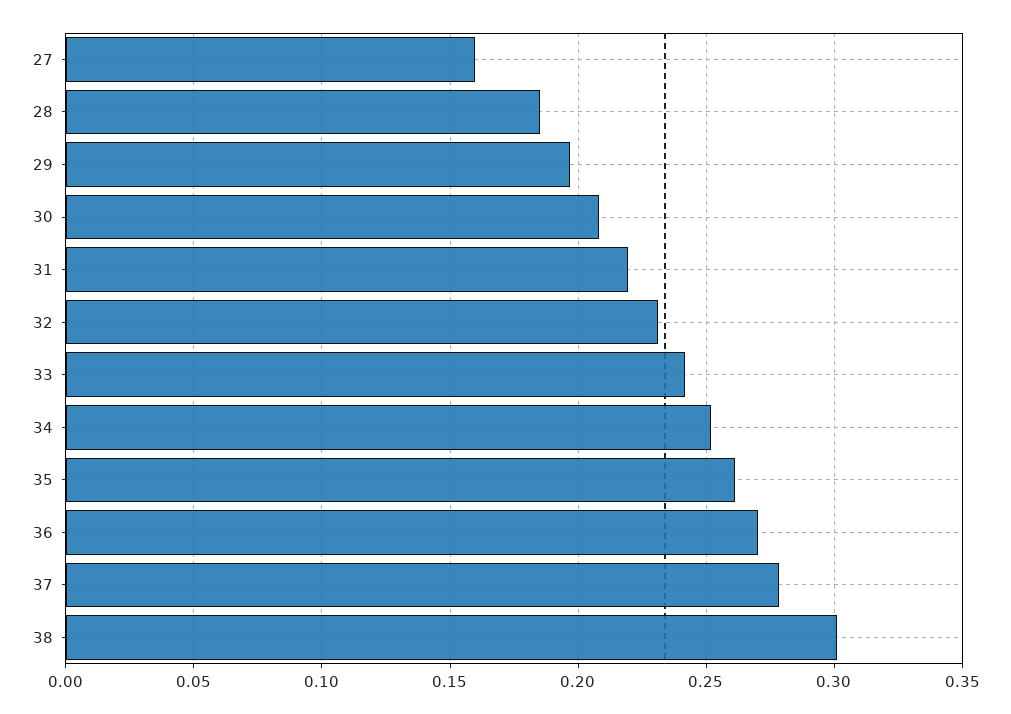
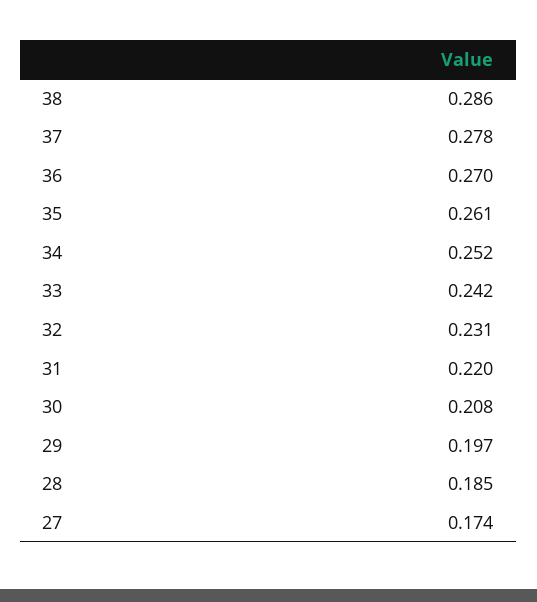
27: 0.16 -> 0.174
38: 0.3 -> 0.286

